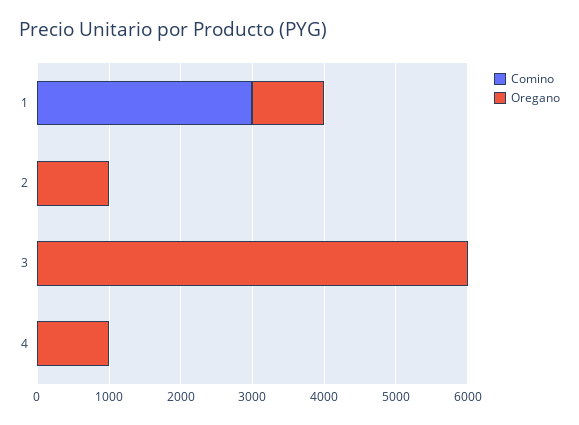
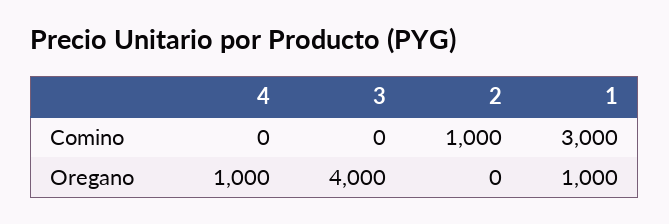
Comino, 2: 0 -> 1000
Oregano, 2: 1000 -> 0
Oregano, 3: 6000 -> 4000

